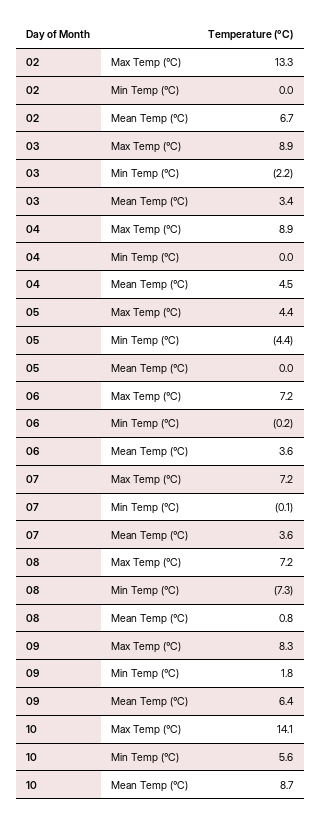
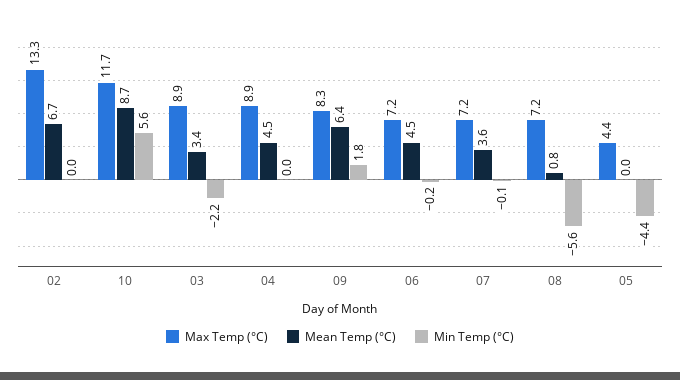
Mean Temp (°C), 06: 3.6 -> 4.5
Min Temp (°C), 08: -7.3 -> -5.6
Max Temp (°C), 10: 14.1 -> 11.7

